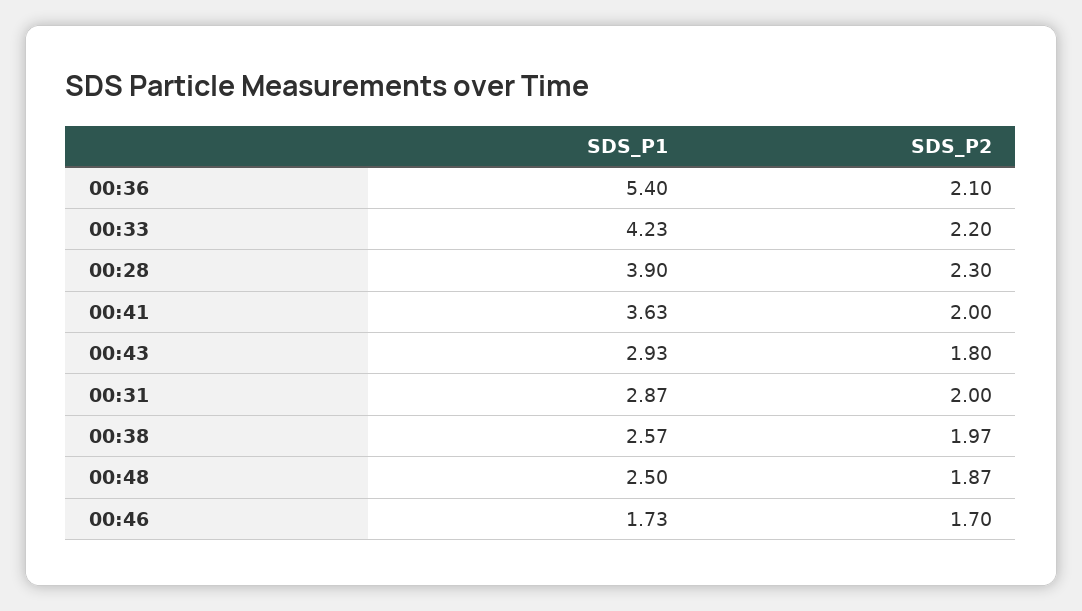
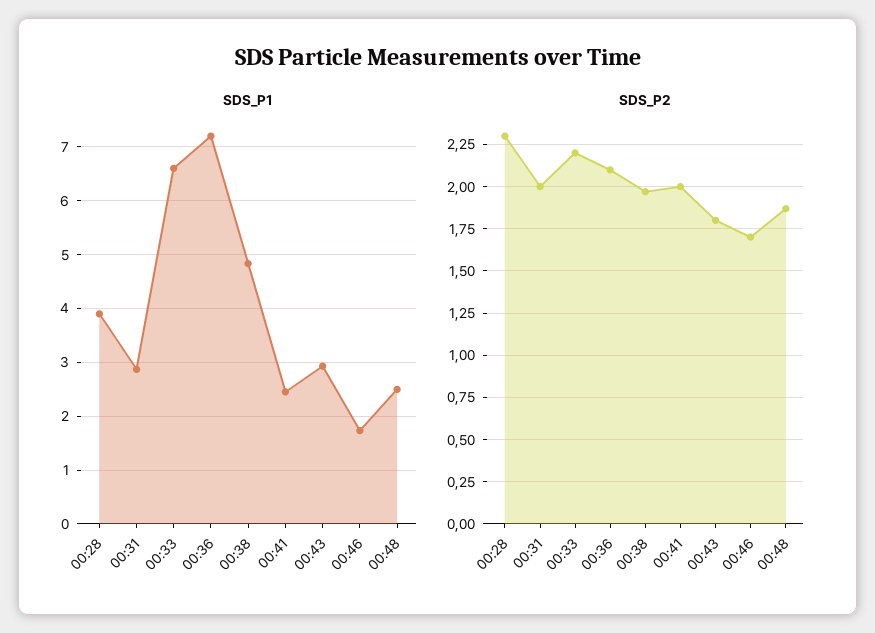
SDS_P1, 00:36: 5.4 -> 7.2
SDS_P1, 00:33: 4.23 -> 6.6
SDS_P1, 00:41: 3.63 -> 2.4
SDS_P1, 00:38: 2.57 -> 4.8

